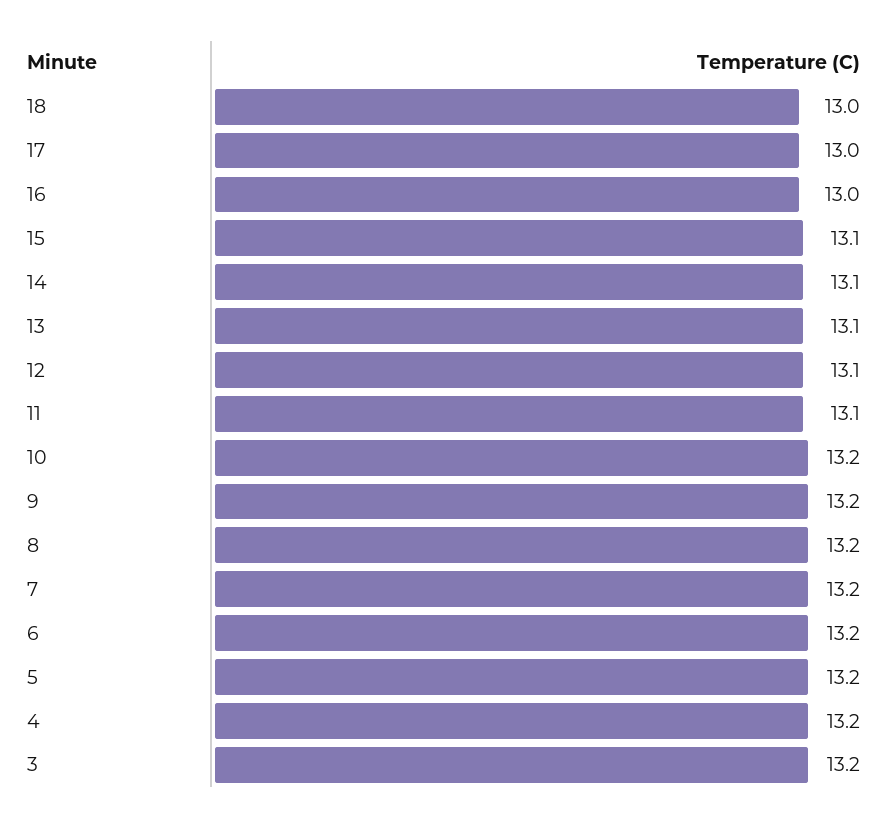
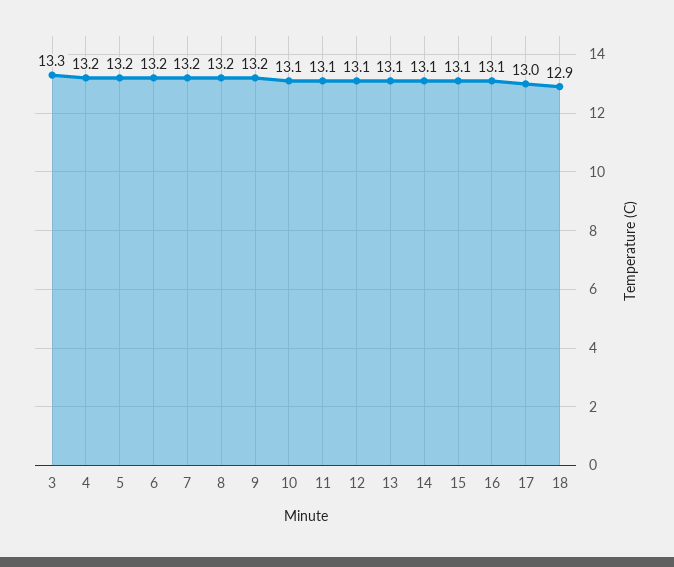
18: 13 -> 12.9
16: 13 -> 13.1
10: 13.2 -> 13.1
3: 13.2 -> 13.3

